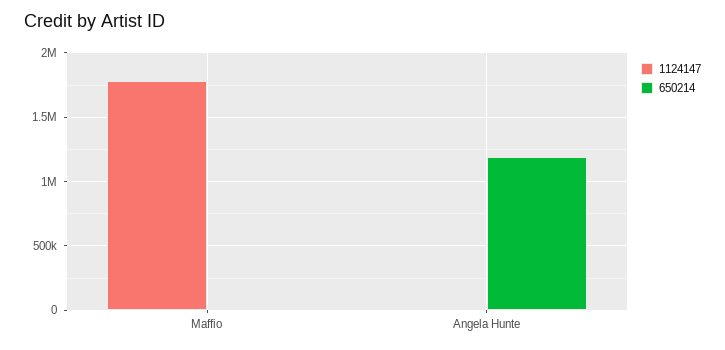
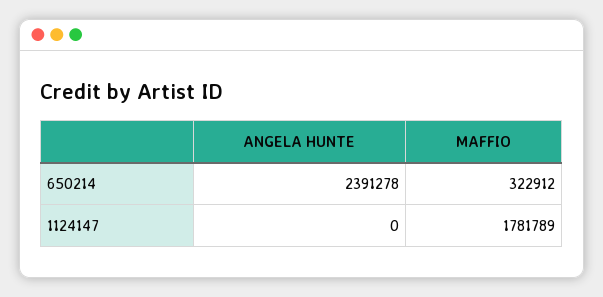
650214, Maffio: 0 -> 322912
650214, Angela Hunte: 1200000 -> 2391278

